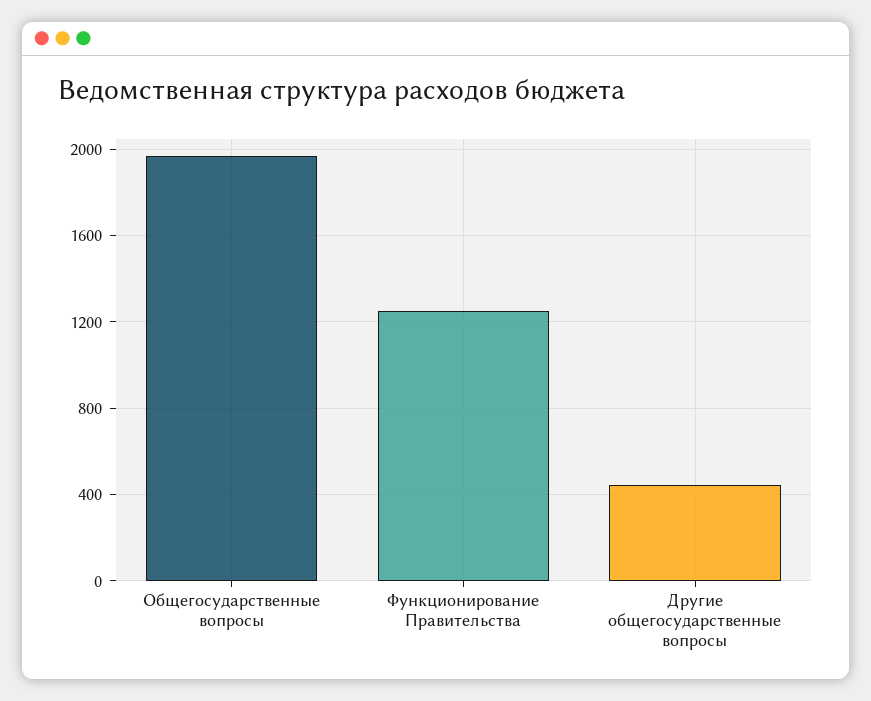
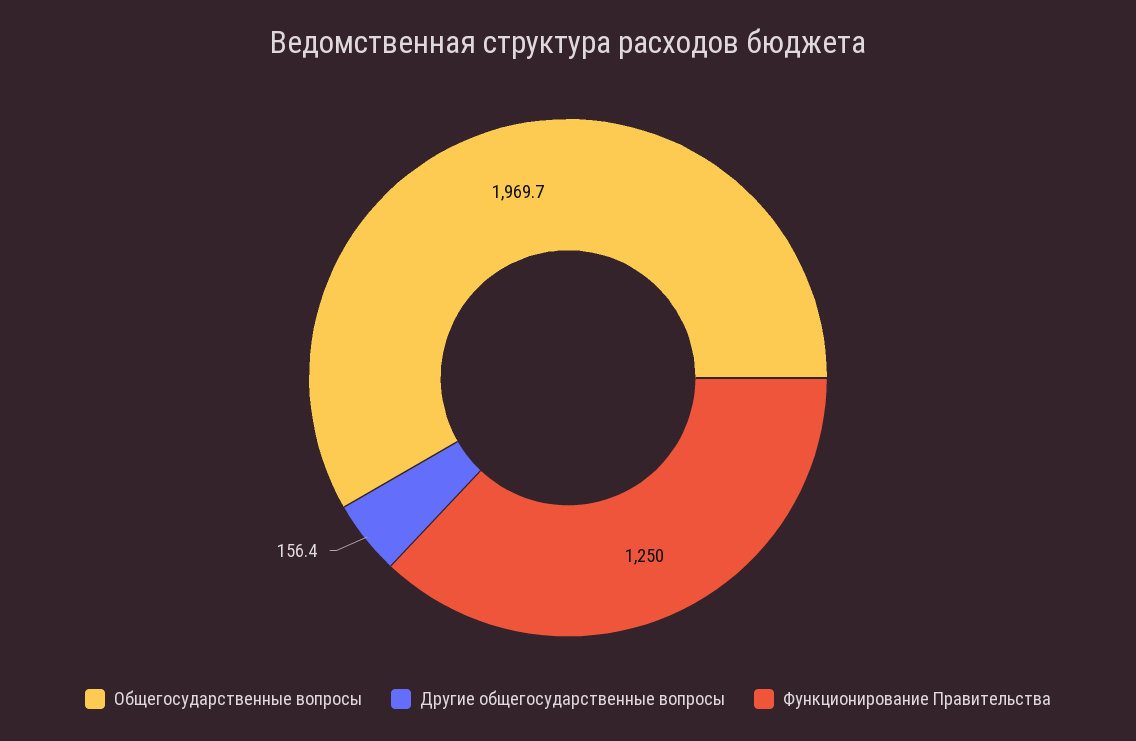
Другие общегосударственные вопросы: 450 -> 156.4

